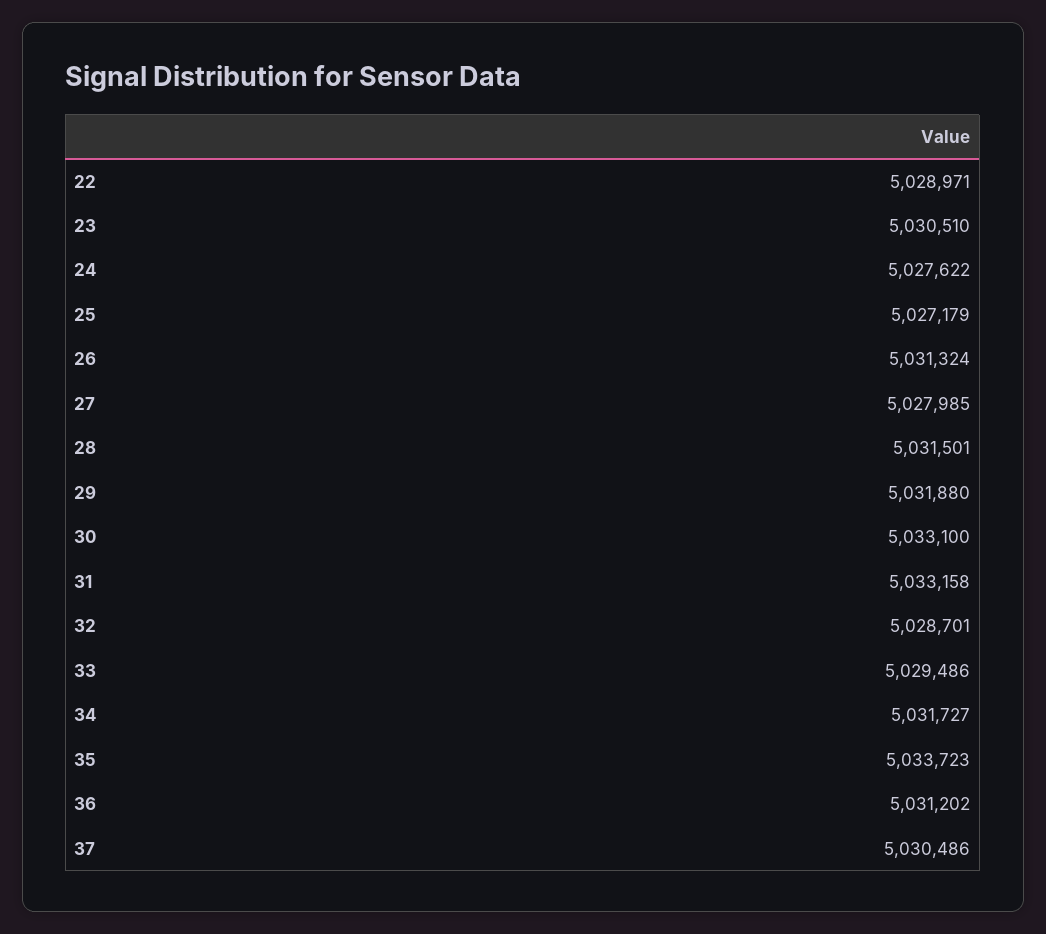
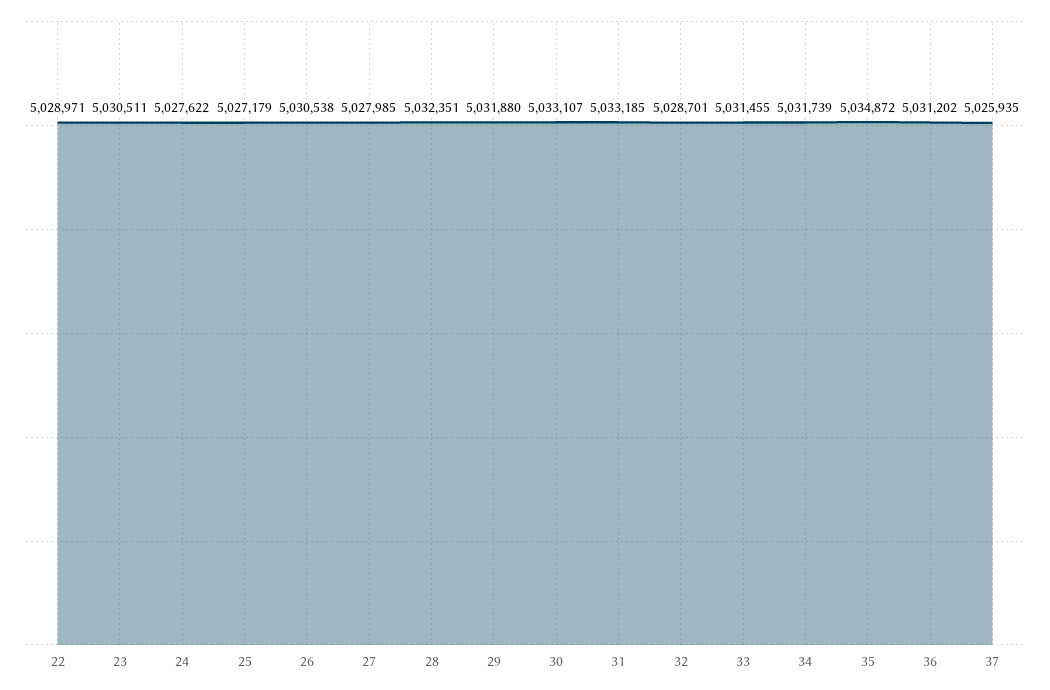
23: 5030510 -> 5030511
26: 5031324 -> 5030538
28: 5031501 -> 5032351
30: 5033100 -> 5033107
31: 5033158 -> 5033185
33: 5029486 -> 5031455
34: 5031727 -> 5031739
35: 5033723 -> 5034872
37: 5030486 -> 5025935

